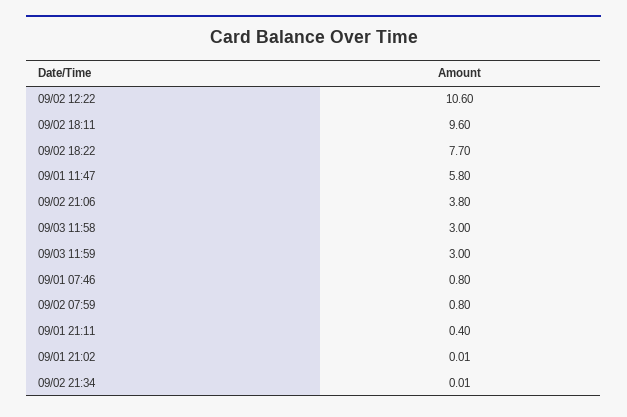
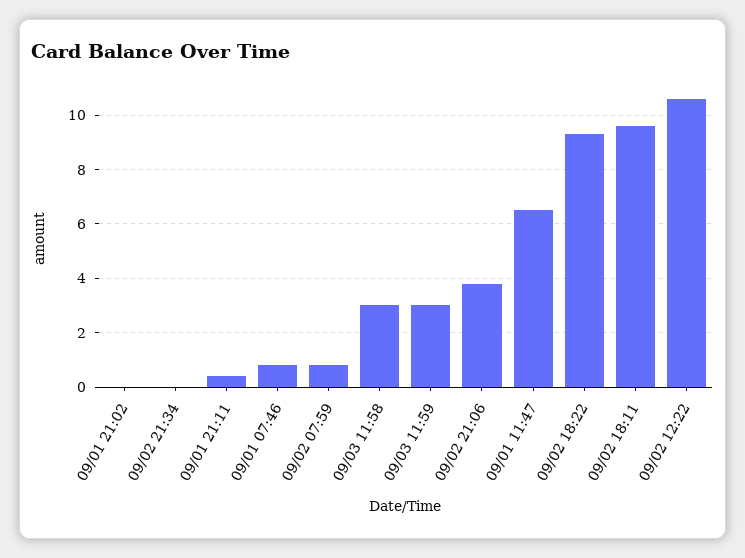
09/02 18:22: 7.7 -> 9.25
09/01 11:47: 5.8 -> 6.5

